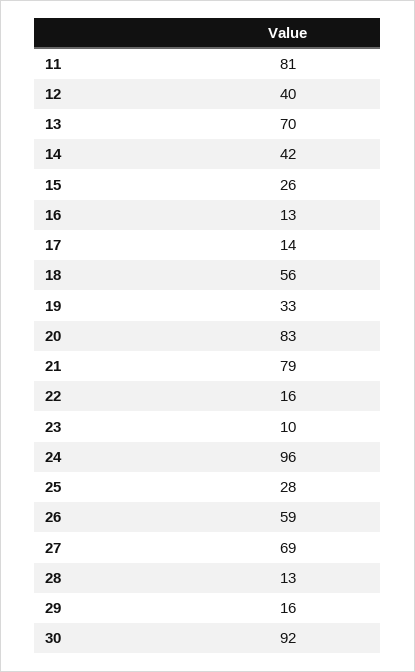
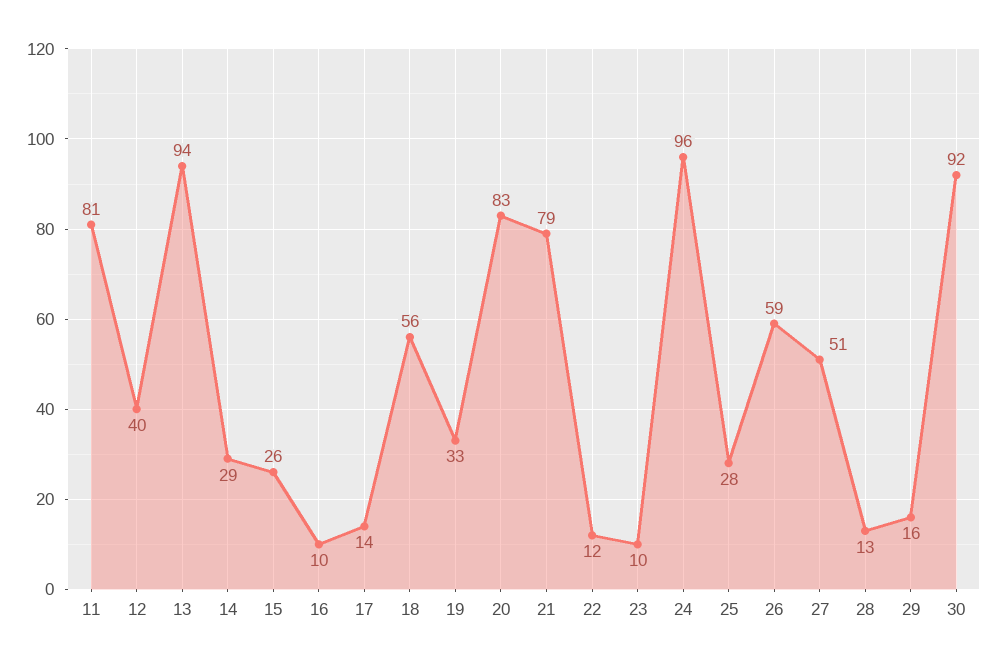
13: 70 -> 94
14: 42 -> 29
16: 13 -> 10
22: 16 -> 12
27: 69 -> 51

